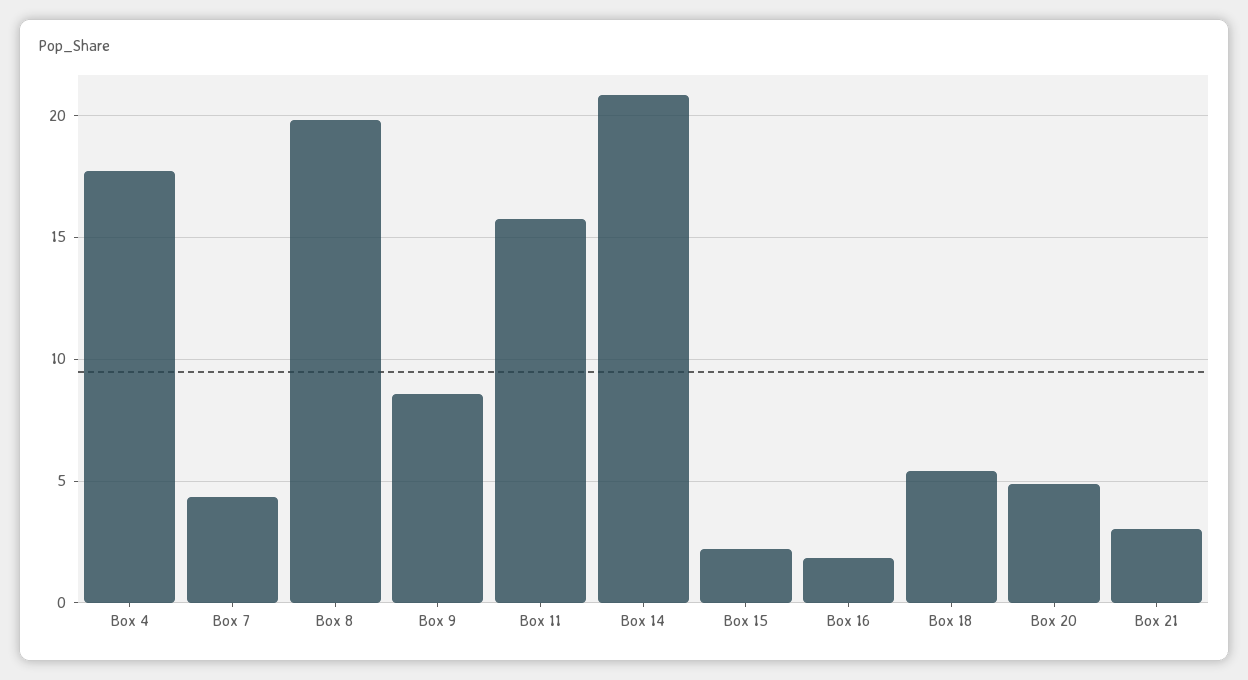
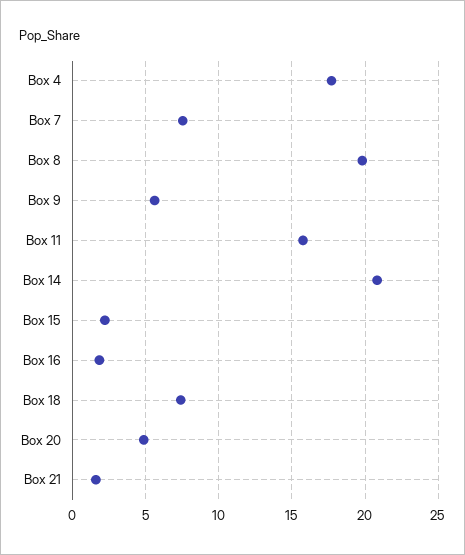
Box 7: 4.5 -> 7.5
Box 9: 8.5 -> 5.5
Box 18: 5.5 -> 7.5
Box 21: 3 -> 1.5

